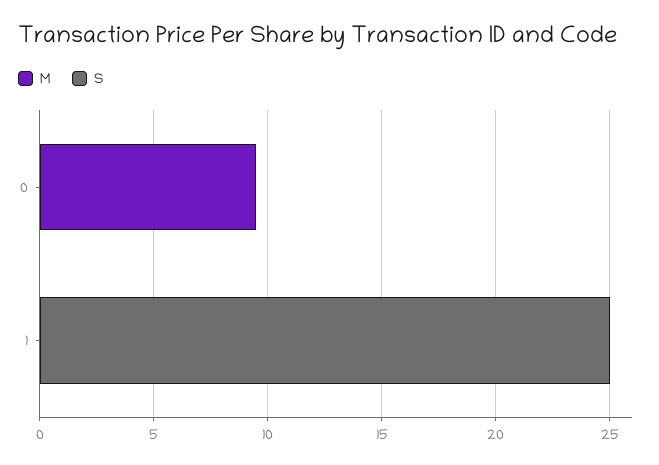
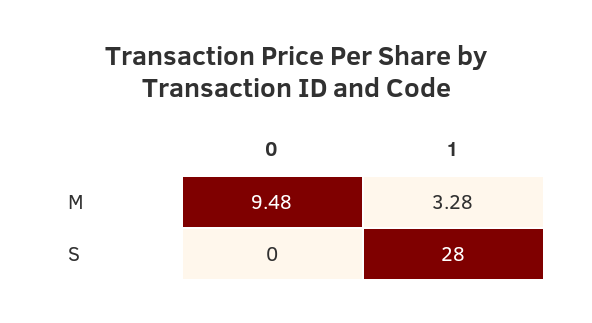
M, 1: 0 -> 3.28
S, 1: 25 -> 28

